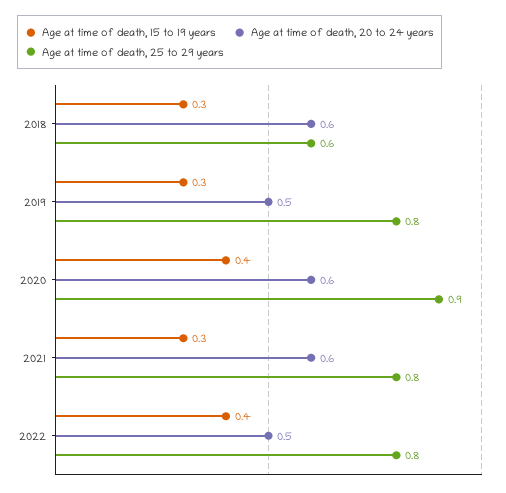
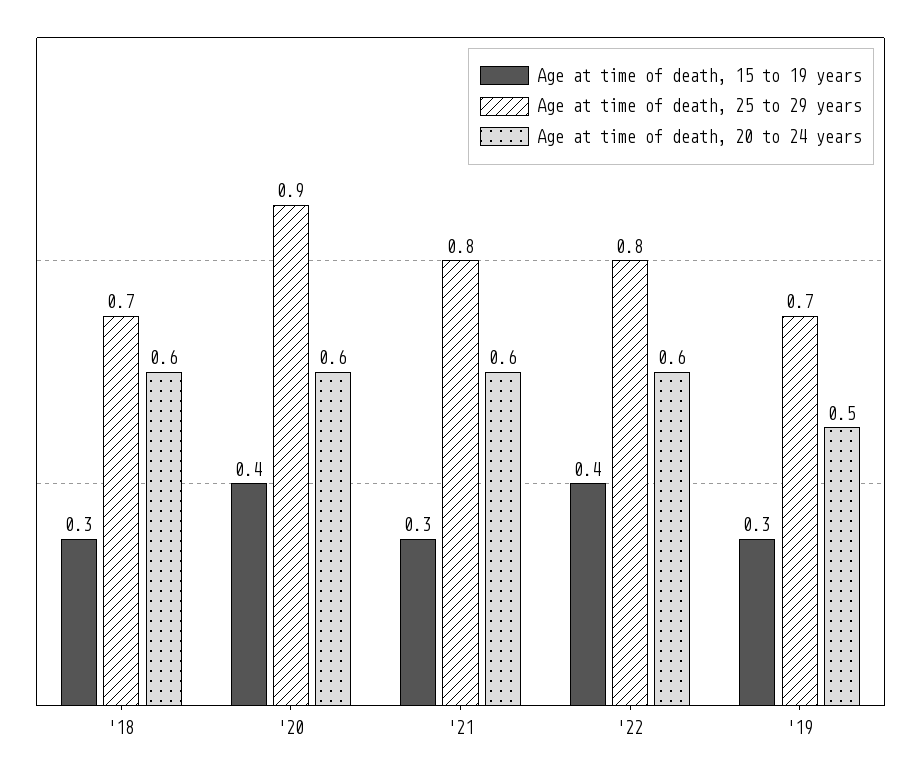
Age at time of death, 25 to 29 years, 2018: 0.6 -> 0.7
Age at time of death, 25 to 29 years, 2019: 0.8 -> 0.7
Age at time of death, 20 to 24 years, 2022: 0.5 -> 0.6

